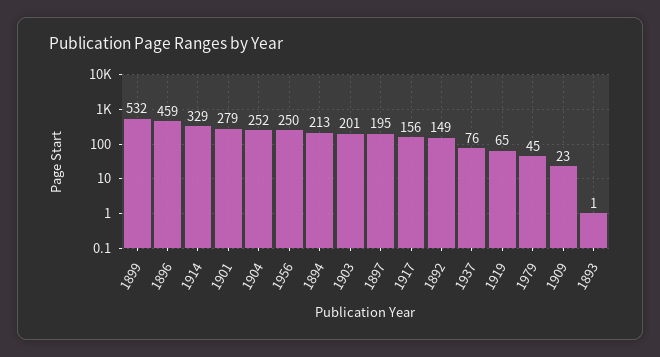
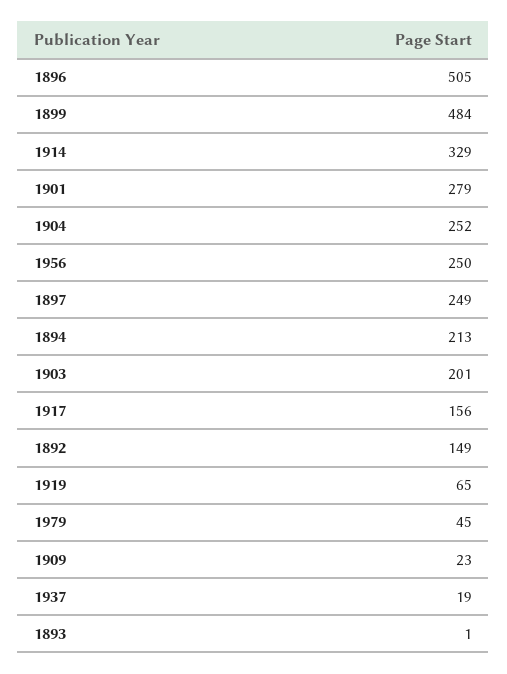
1899: 532 -> 484
1896: 459 -> 505
1897: 195 -> 249
1937: 76 -> 19

